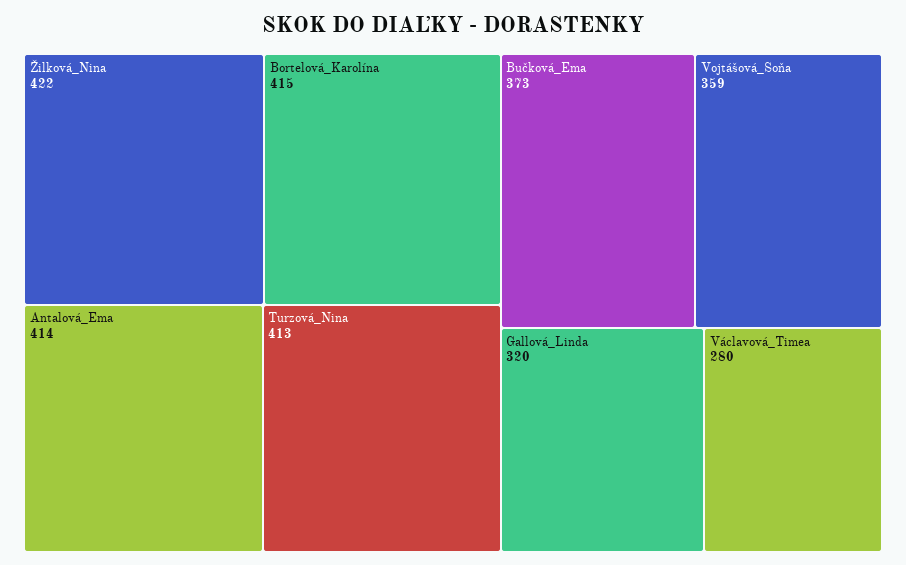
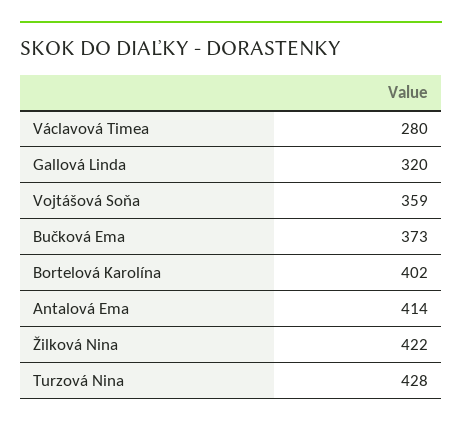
Bortelová_Karolína: 415 -> 402
Turzová_Nina: 413 -> 428

